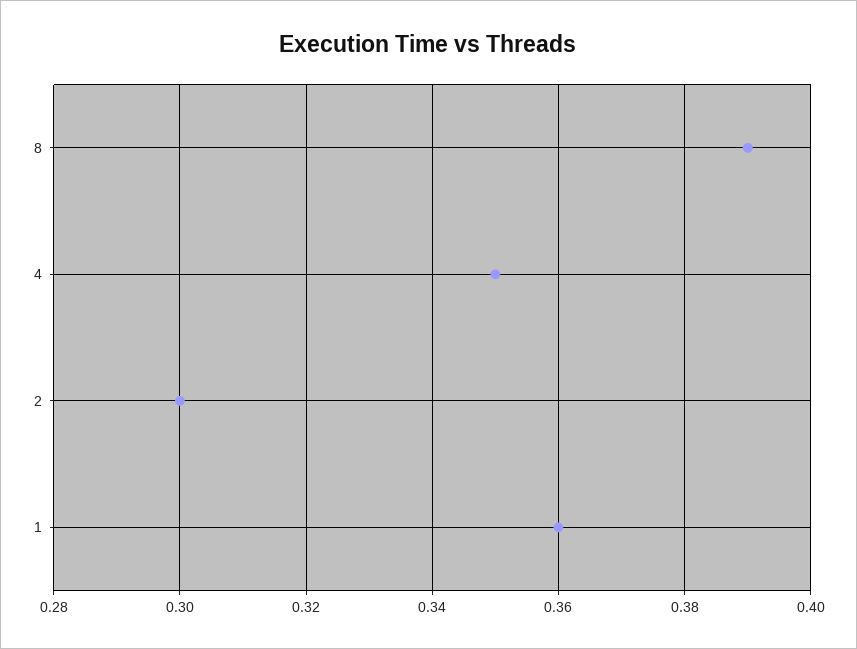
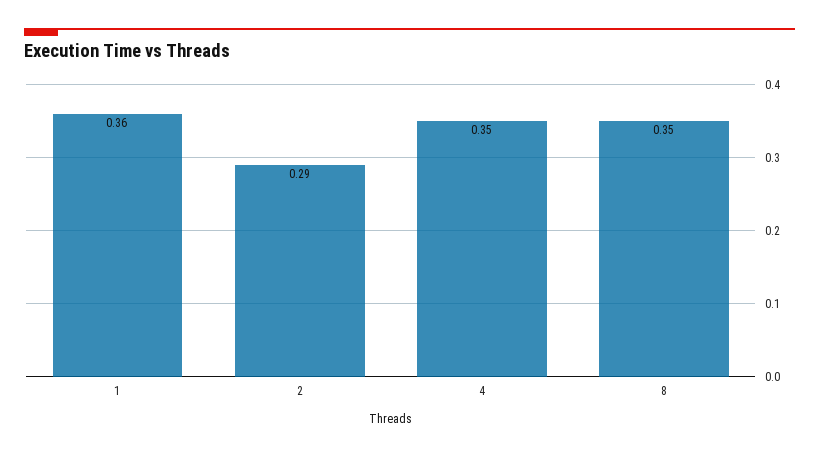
8: 0.39 -> 0.35
2: 0.3 -> 0.29

